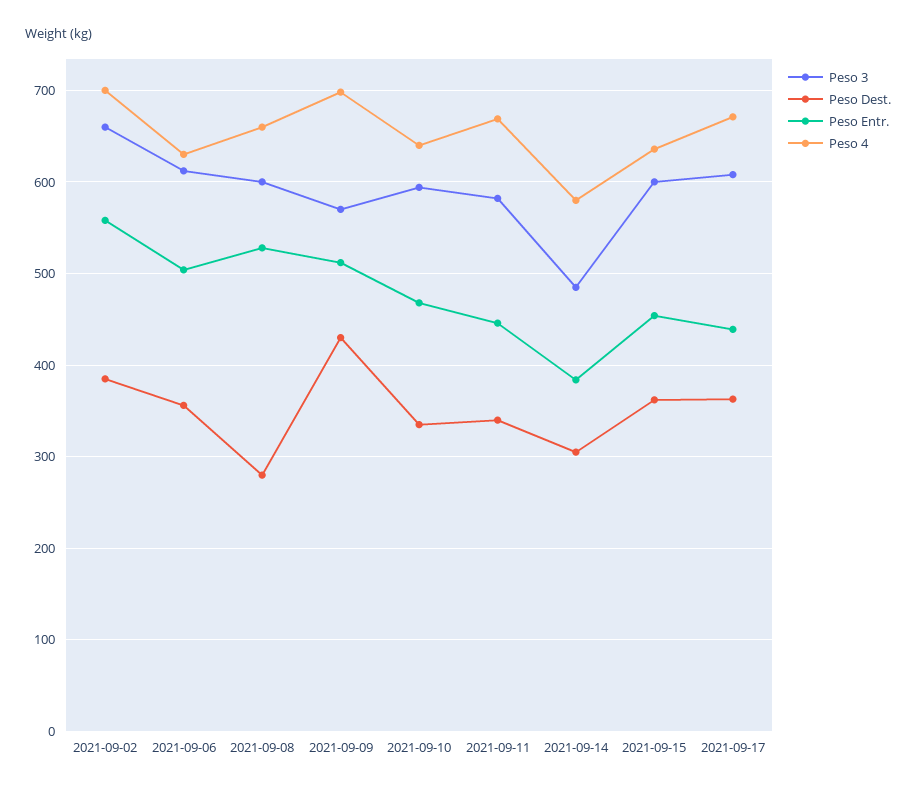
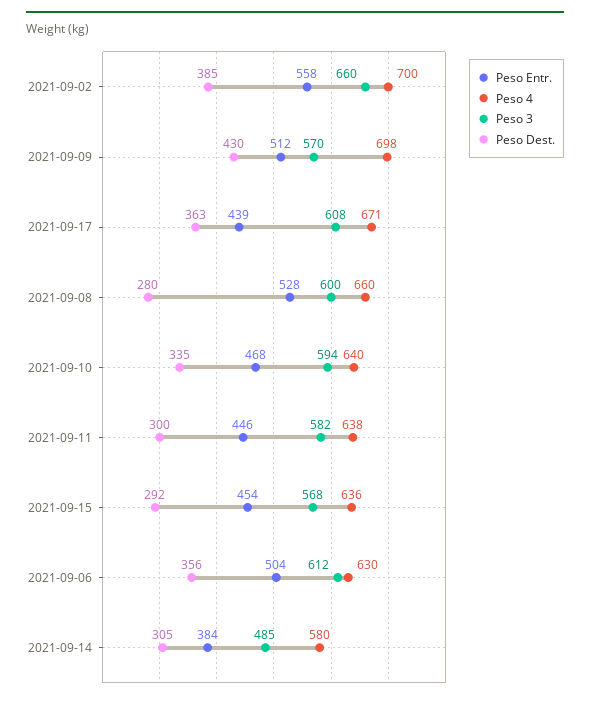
Peso Dest., 2021-09-11: 340 -> 300
Peso 4, 2021-09-11: 670 -> 638
Peso 3, 2021-09-15: 600 -> 568
Peso Dest., 2021-09-15: 360 -> 292

